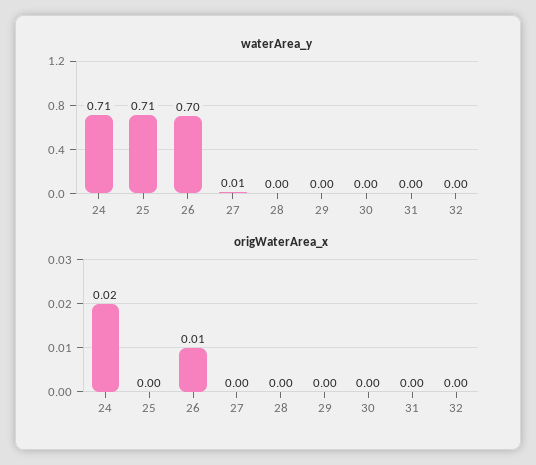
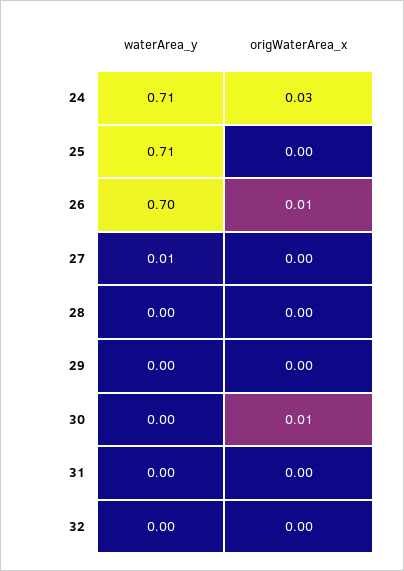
origWaterArea_x, 24: 0.02 -> 0.03
origWaterArea_x, 30: 0 -> 0.01

